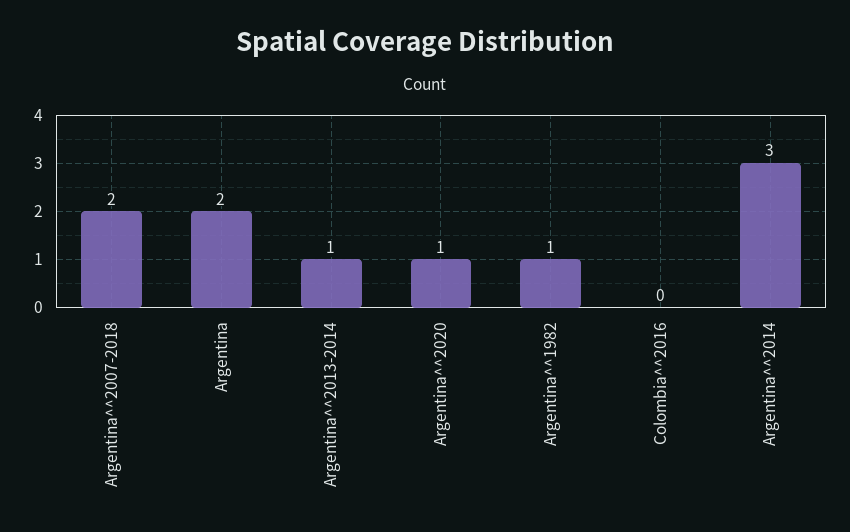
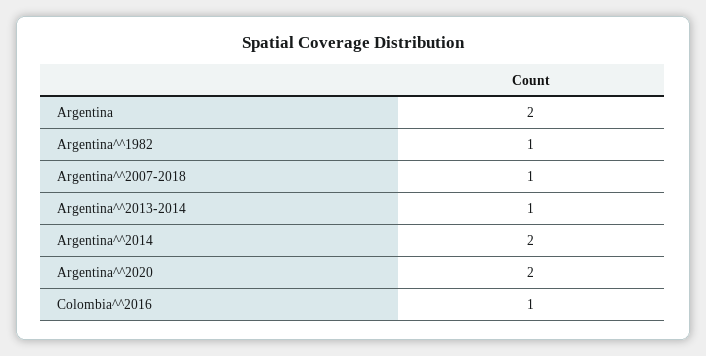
Argentina^^2007-2018: 2 -> 1
Argentina^^2020: 1 -> 2
Colombia^^2016: 0 -> 1
Argentina^^2014: 3 -> 2

